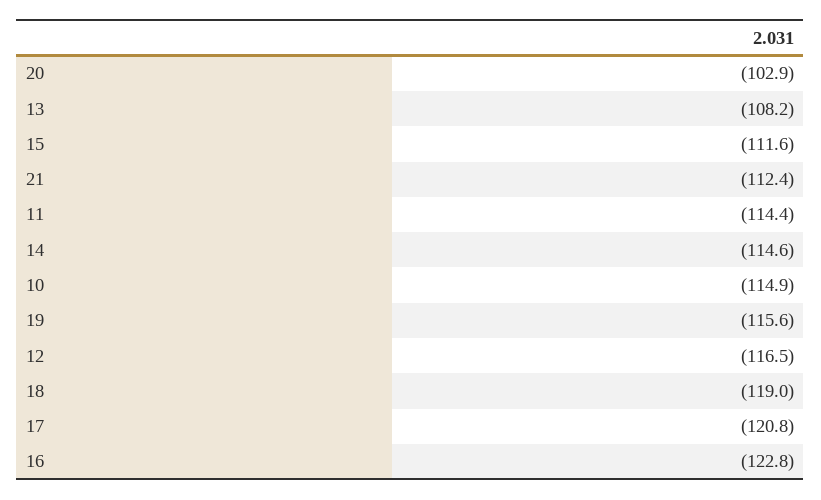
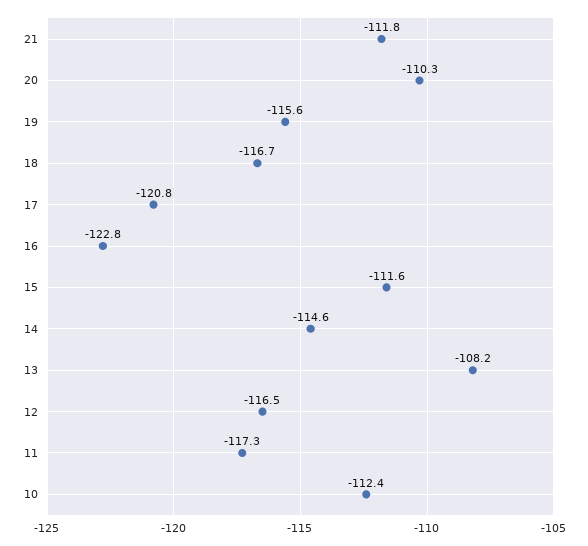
20: -102.9 -> -110.3
21: -112.4 -> -111.8
11: -114.4 -> -117.3
10: -114.9 -> -112.4
18: -119 -> -116.7

